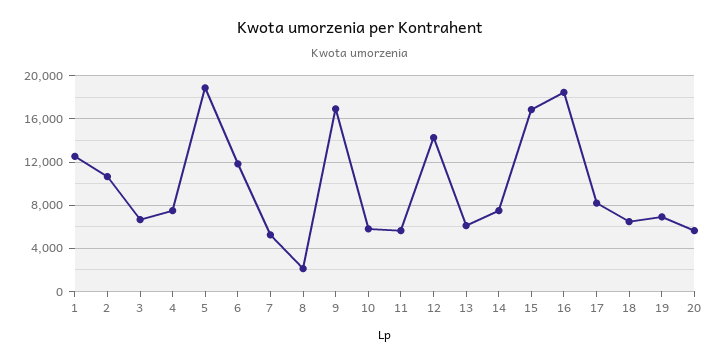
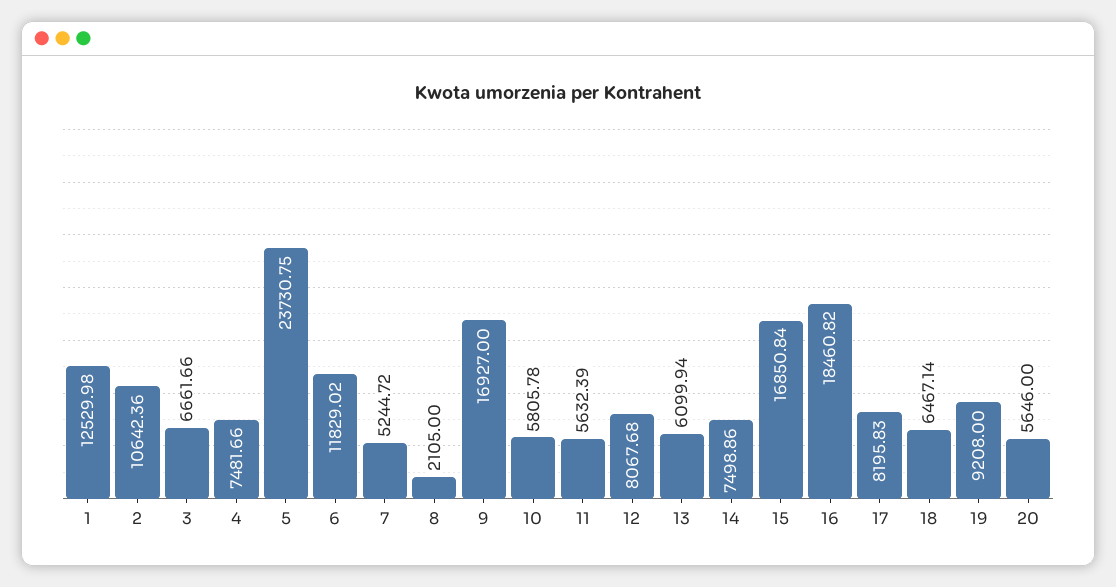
5: 19000 -> 23730.75
12: 14000 -> 8067.68
19: 7000 -> 9208

